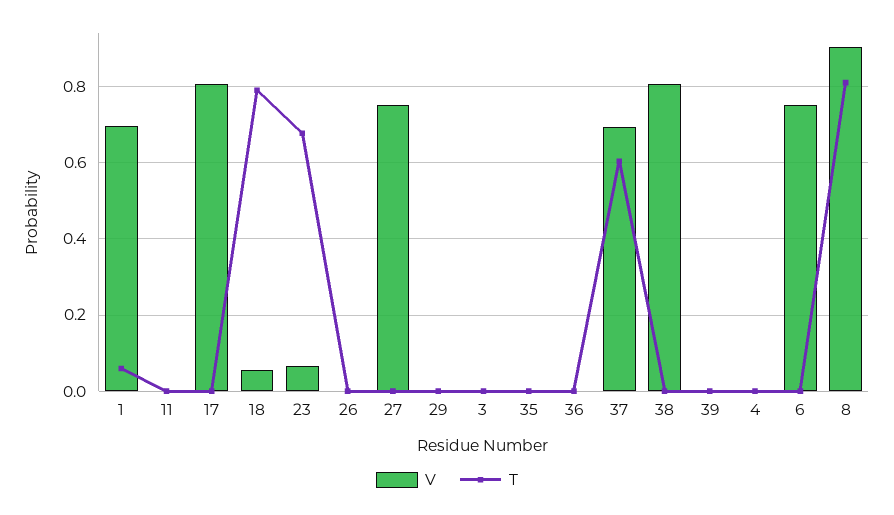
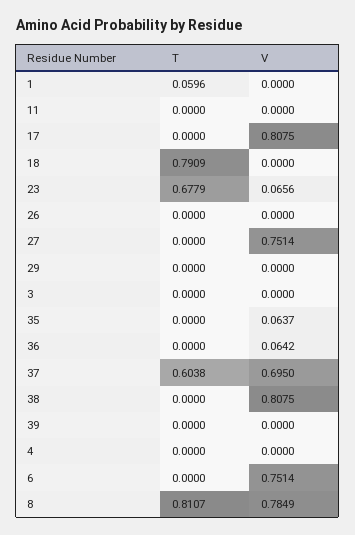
V, 1: 0.7 -> 0
V, 18: 0.06 -> 0
V, 35: 0 -> 0.0637
V, 36: 0 -> 0.0642
V, 8: 0.9 -> 0.7849

